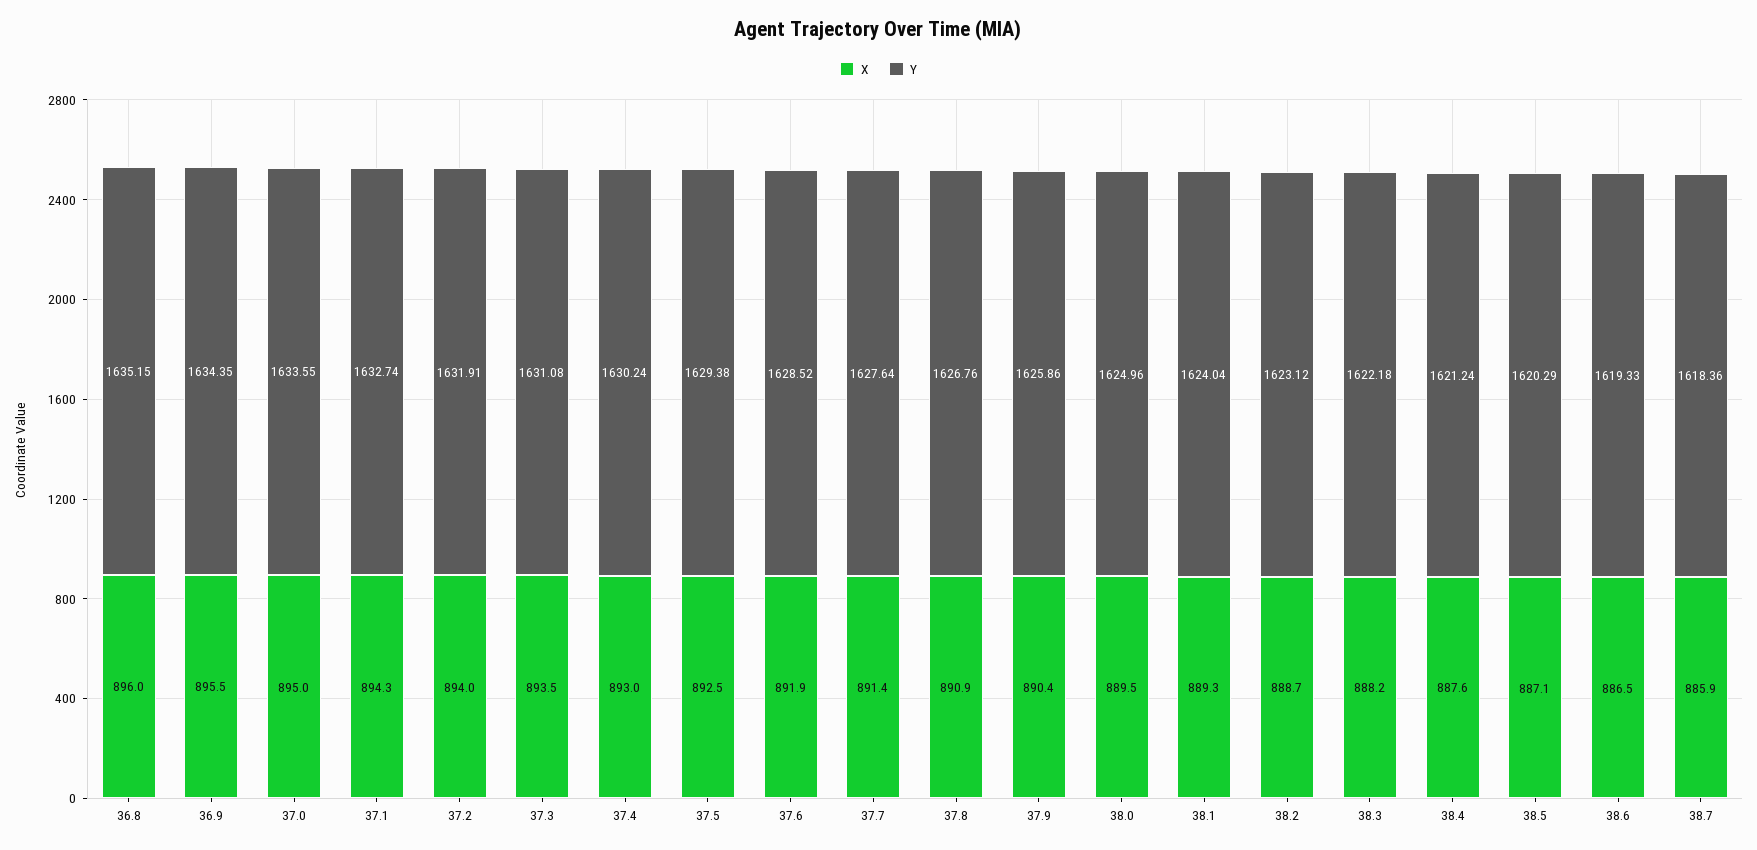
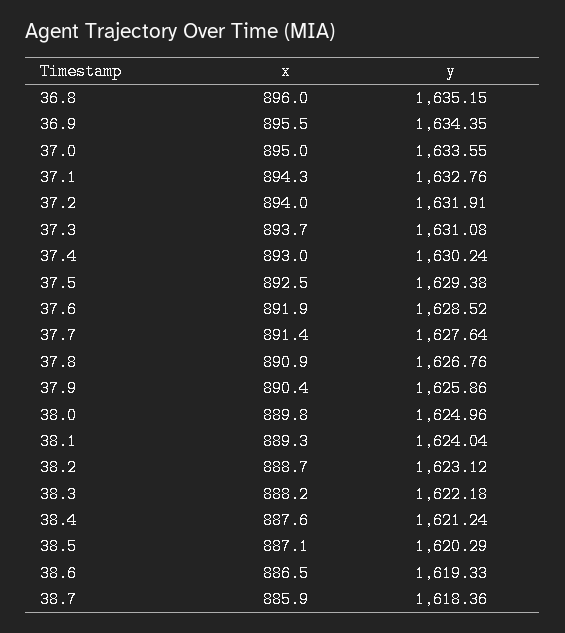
Y, 37.1: 1632.74 -> 1632.76
X, 37.3: 893.5 -> 893.7
X, 38.0: 889.5 -> 889.8

